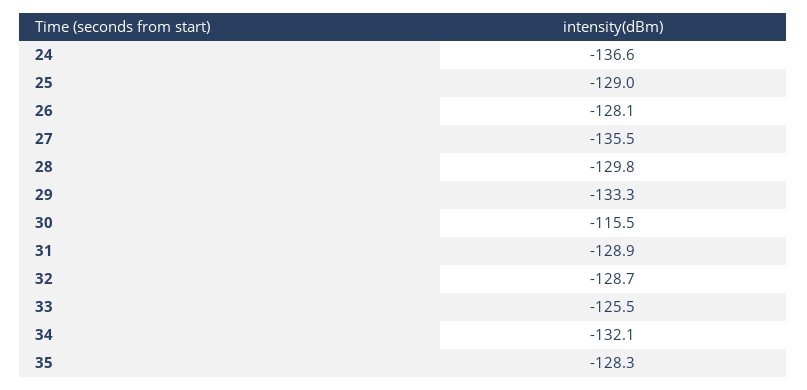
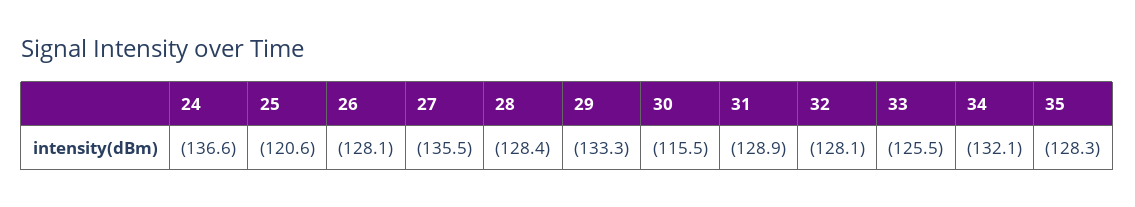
25: -129 -> -120.6
28: -129.8 -> -128.4
32: -128.7 -> -128.1

